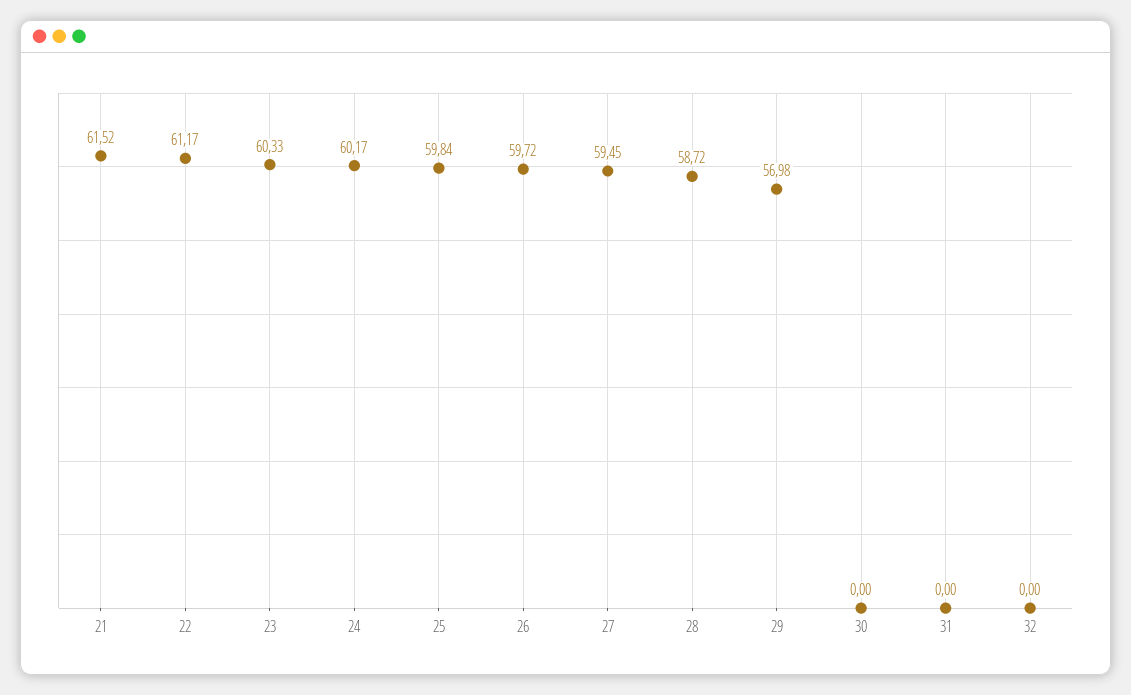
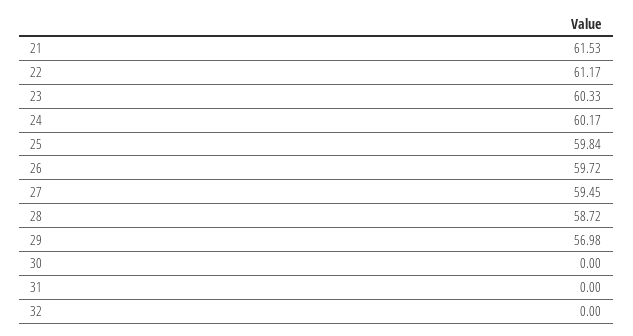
21: 61.52 -> 61.53

